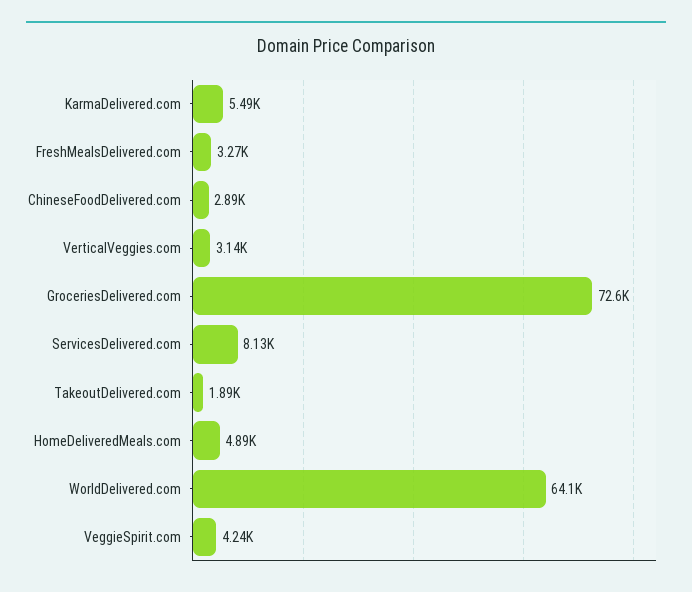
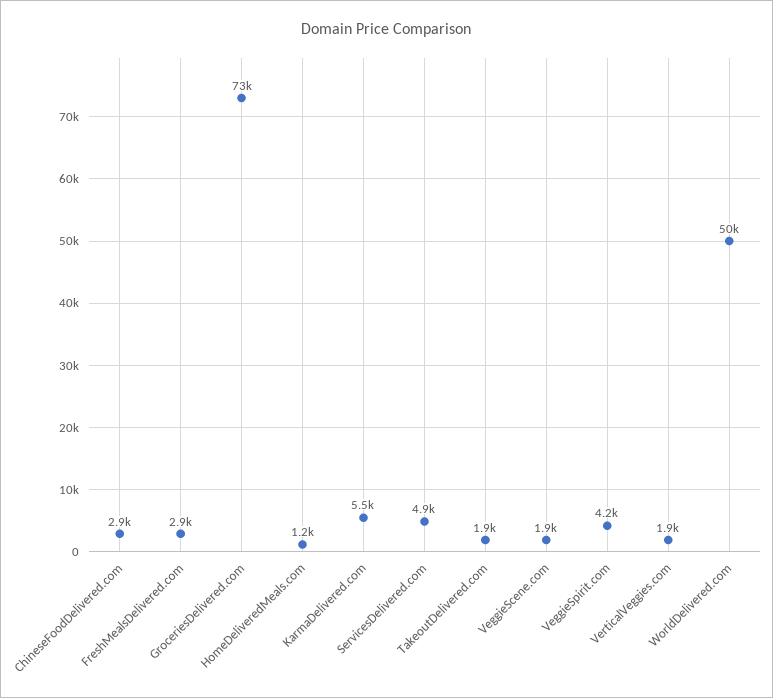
FreshMealsDelivered.com: 3270 -> 2900
VerticalVeggies.com: 3140 -> 1900
ServicesDelivered.com: 8130 -> 4900
HomeDeliveredMeals.com: 4890 -> 1200
WorldDelivered.com: 64100 -> 50000
VeggieScene.com: none -> 1900

